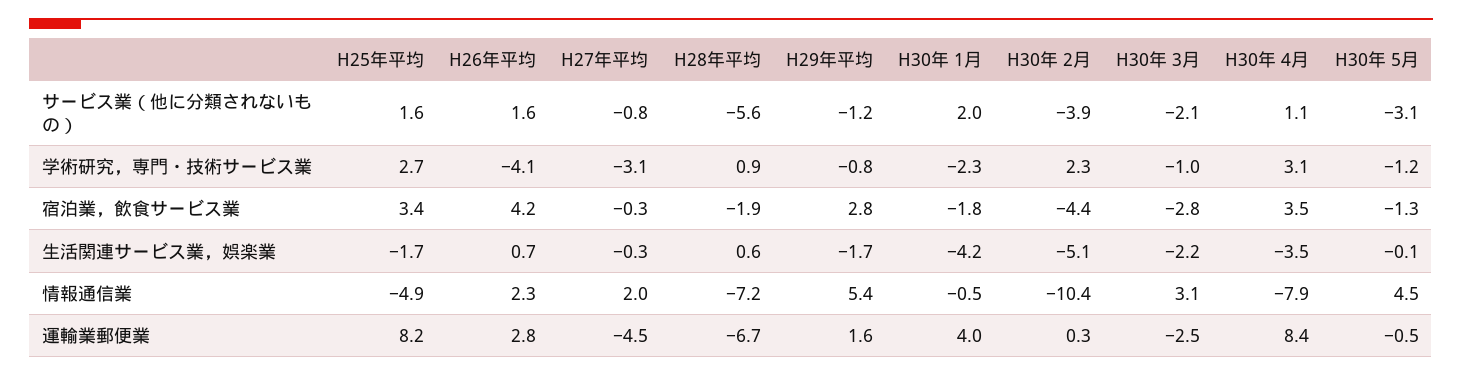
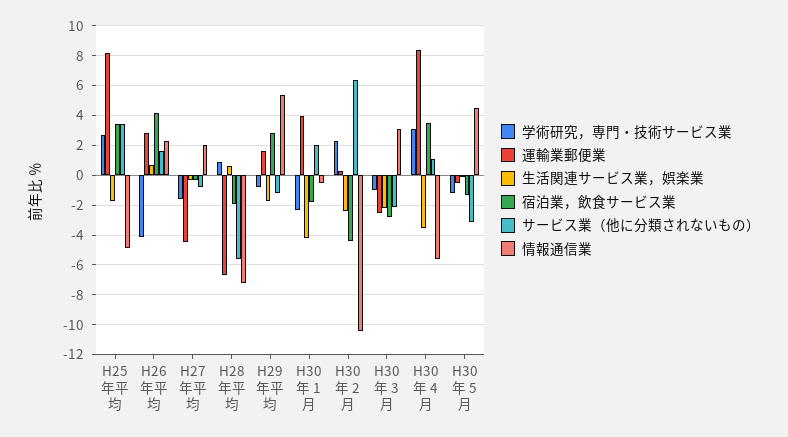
サービス業（他に分類されないもの）, H25年平均: 1.6 -> 3.5
サービス業（他に分類されないもの）, H30年 2月: -3.9 -> 6.5
学術研究，専門・技術サービス業, H27年平均: -3.1 -> -1.5
生活関連サービス業，娯楽業, H30年 2月: -5.1 -> -2.5
情報通信業, H30年 4月: -7.9 -> -5.5

